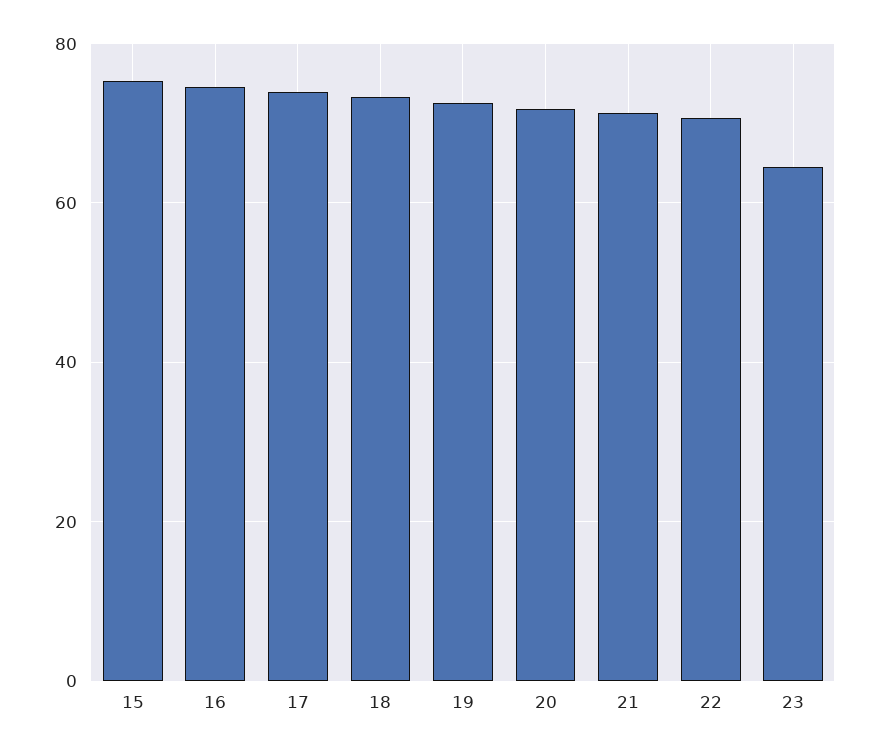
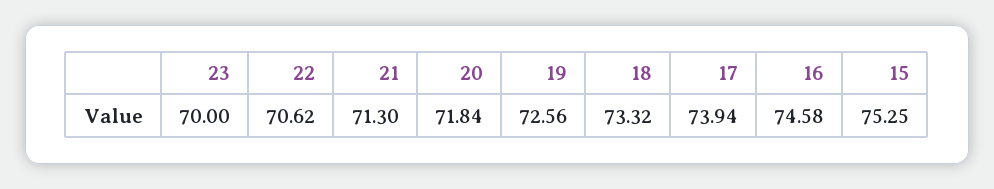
23: 64 -> 70

